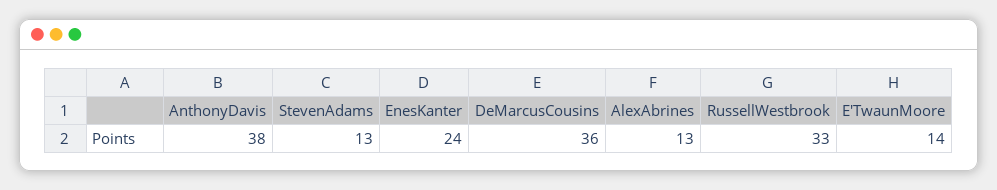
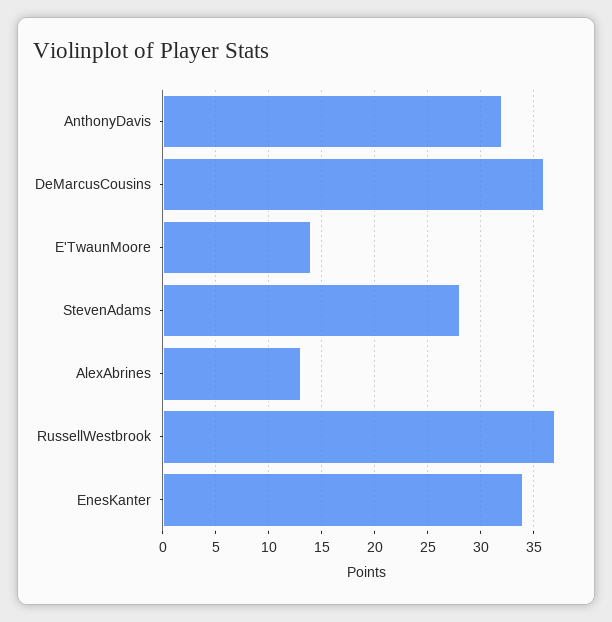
AnthonyDavis: 38 -> 32
StevenAdams: 13 -> 28
EnesKanter: 24 -> 34
RussellWestbrook: 33 -> 37

